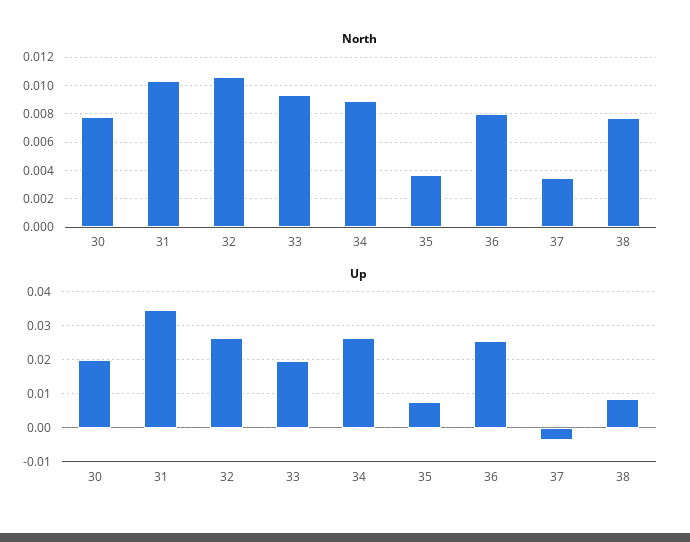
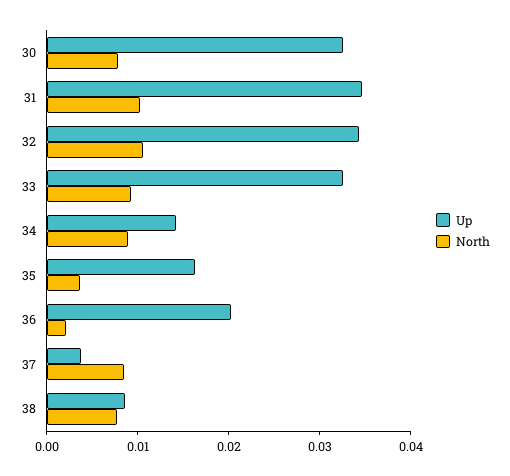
North, 36: 0.008 -> 0.002
North, 37: 0.0035 -> 0.008
Up, 30: 0.02 -> 0.032
Up, 32: 0.026 -> 0.034
Up, 33: 0.02 -> 0.032
Up, 34: 0.026 -> 0.014
Up, 35: 0.008 -> 0.016
Up, 36: 0.026 -> 0.02
Up, 37: -0.004 -> 0.004

